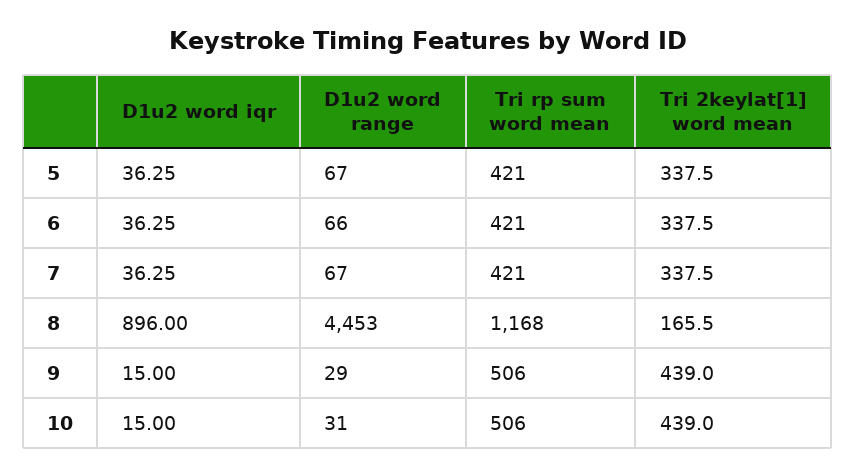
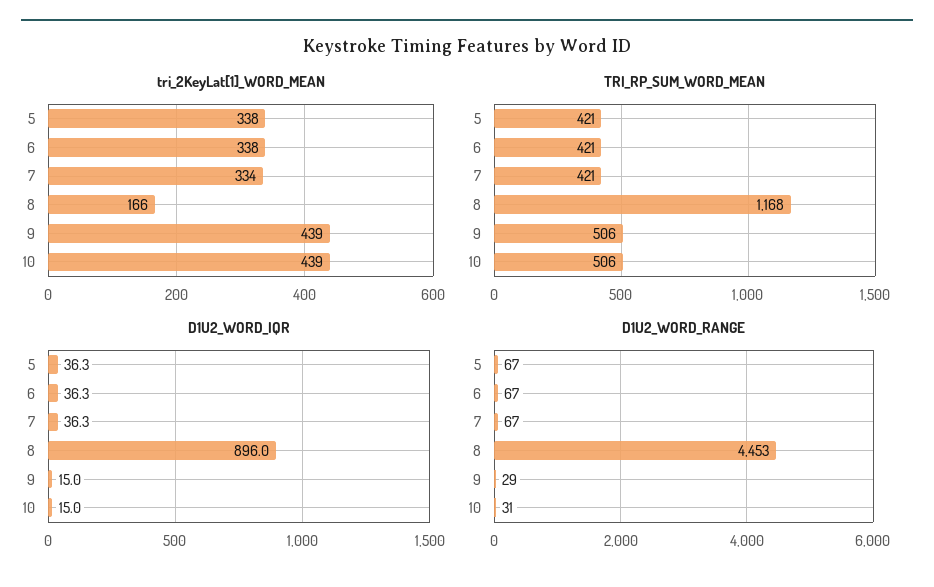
D1u2 word range, 6: 66 -> 67
Tri 2keylat[1] word mean, 7: 337.5 -> 334

